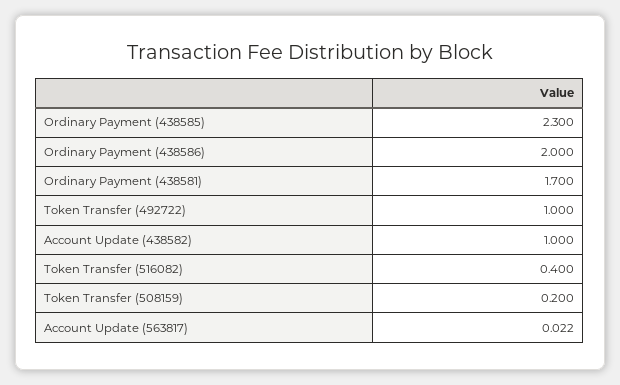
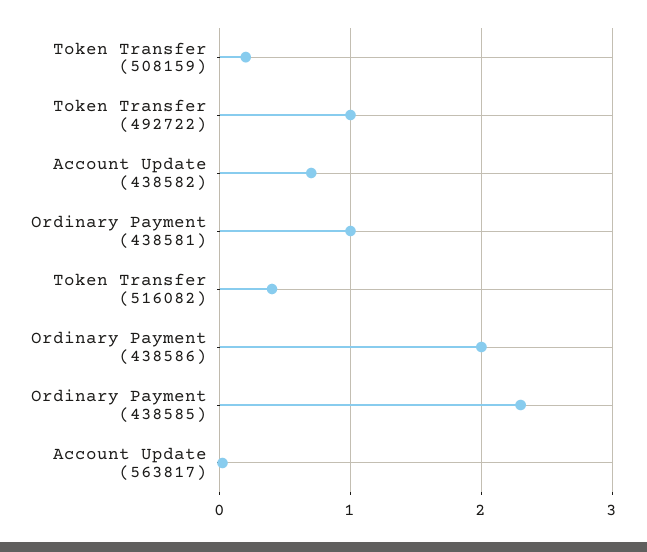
Ordinary Payment (438581): 1.7 -> 1
Account Update (438582): 1 -> 0.7

